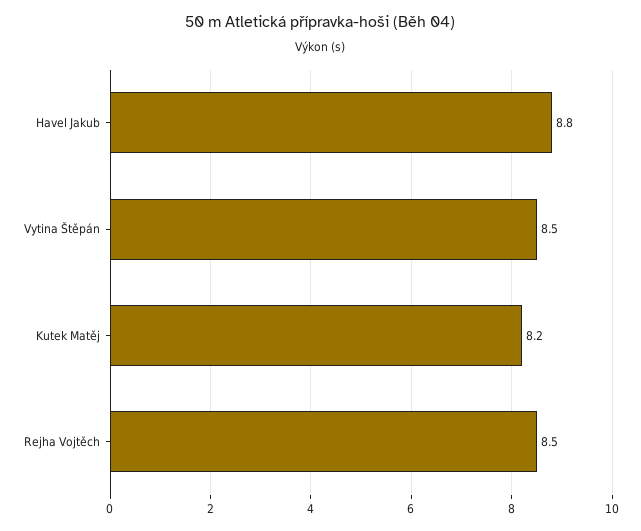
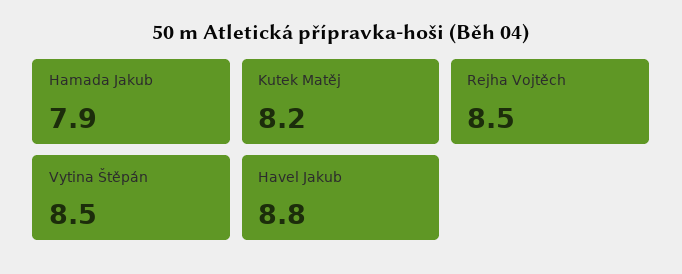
Hamada Jakub: none -> 7.9

